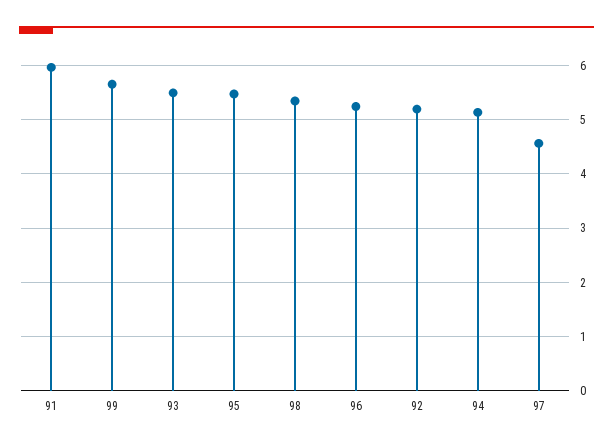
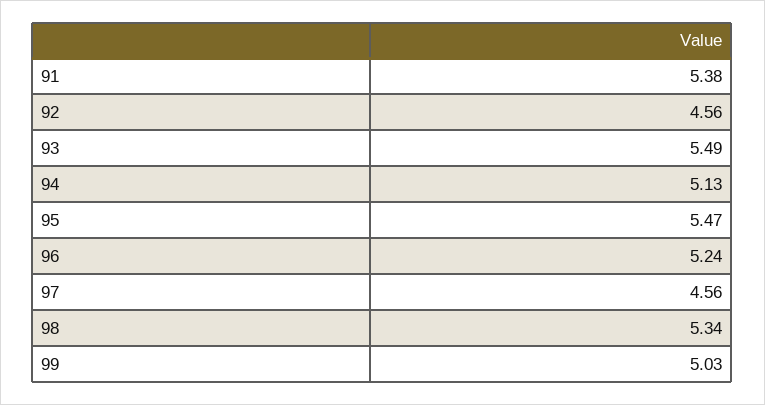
91: 6 -> 5.38
99: 5.6 -> 5.03
92: 5.2 -> 4.56

